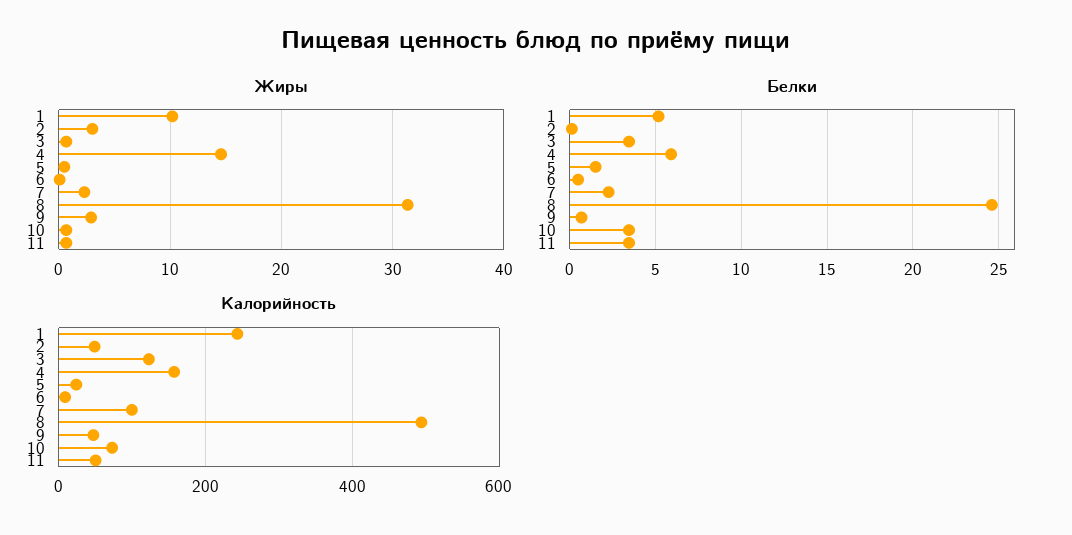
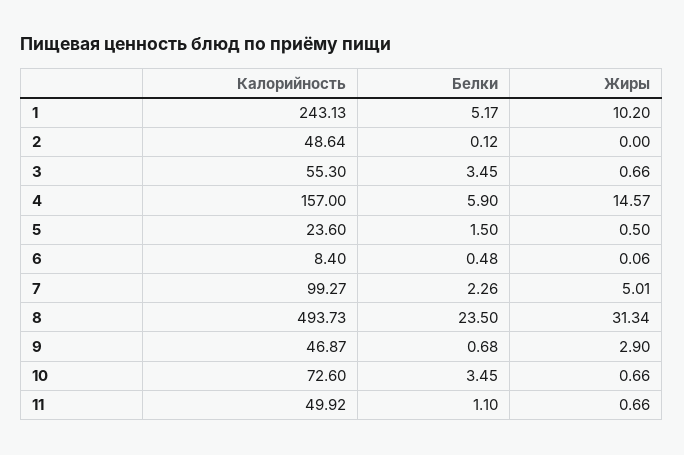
Жиры, 2: 3 -> 0
Жиры, 7: 2 -> 5.01
Белки, 8: 24.5 -> 23.5
Белки, 11: 3.5 -> 1.1
Калорийность, 3: 120 -> 55.3

